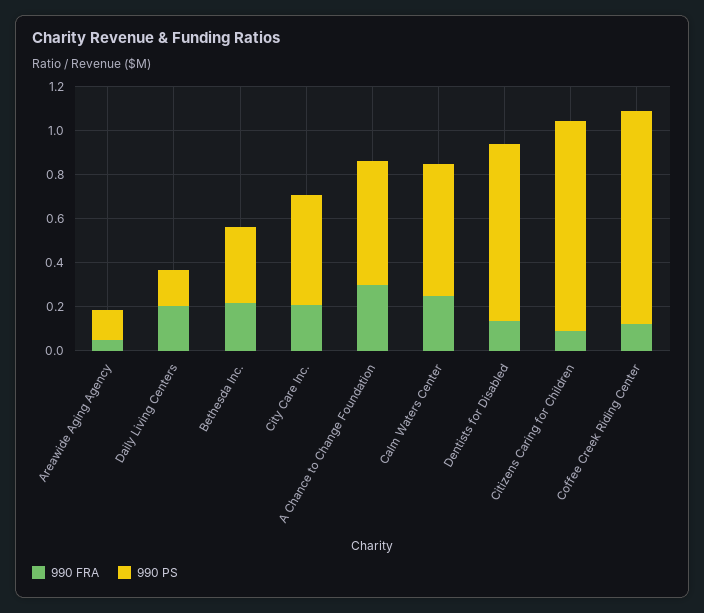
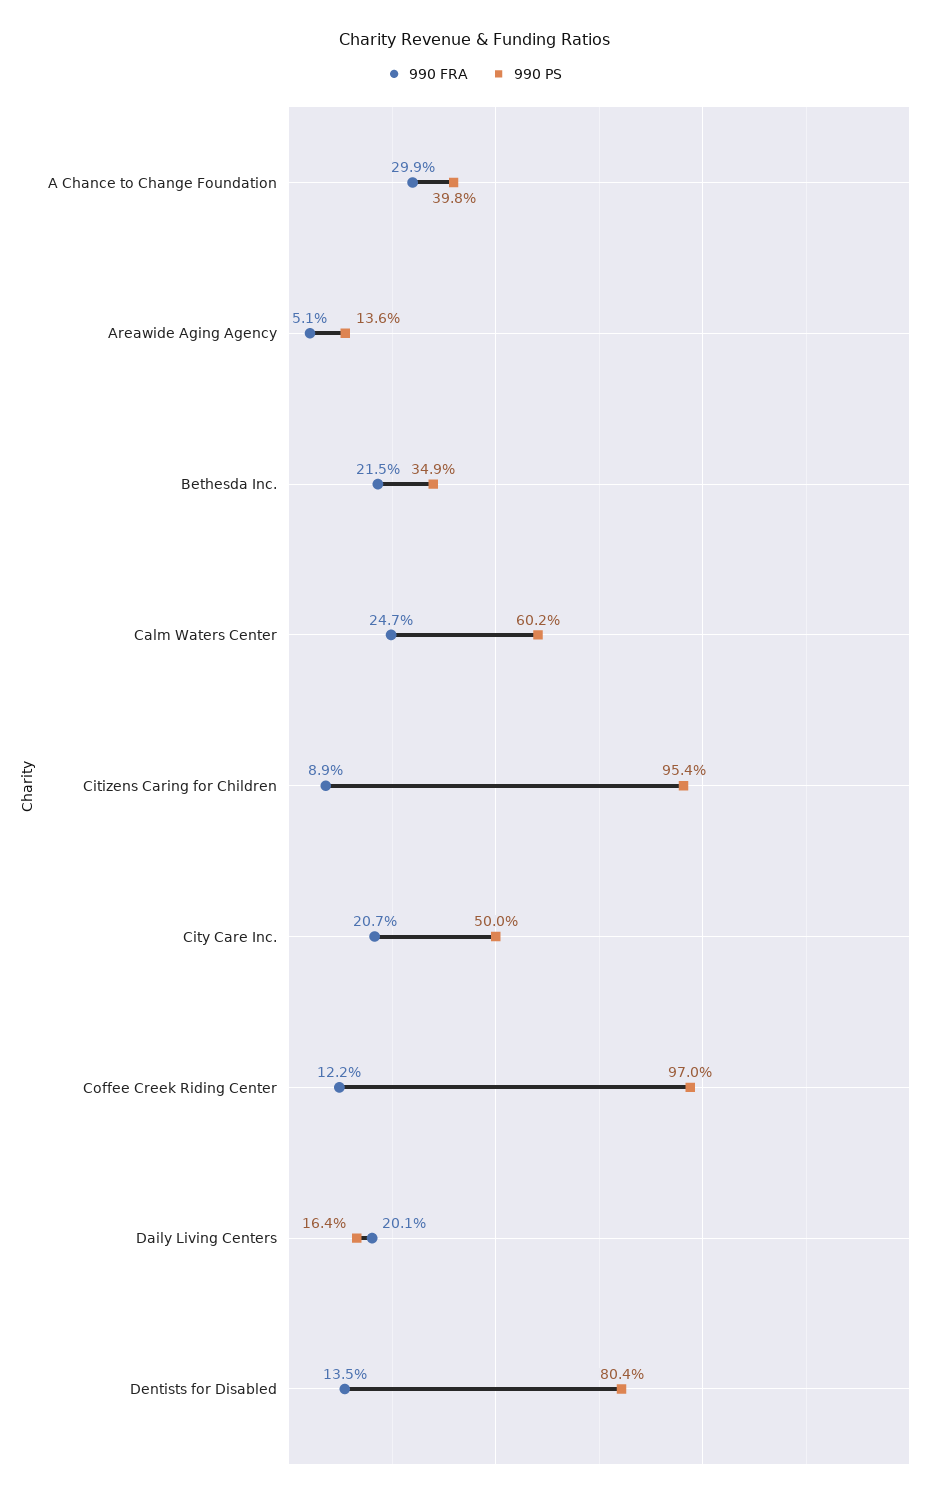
990 PS, A Chance to Change Foundation: 0.55 -> 0.398

